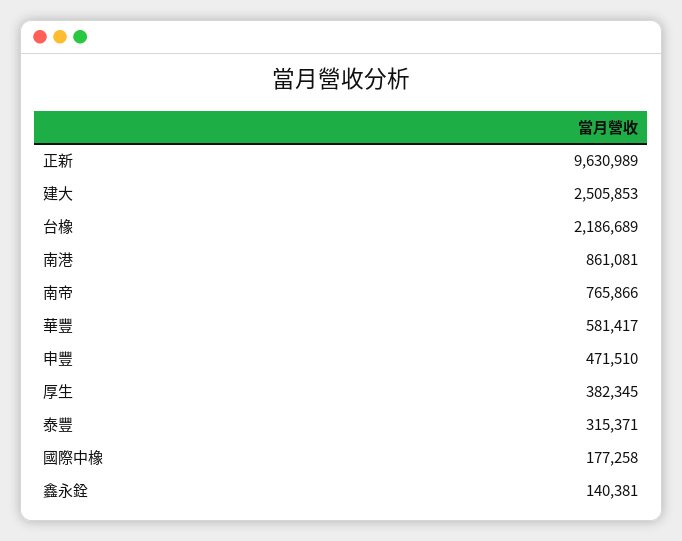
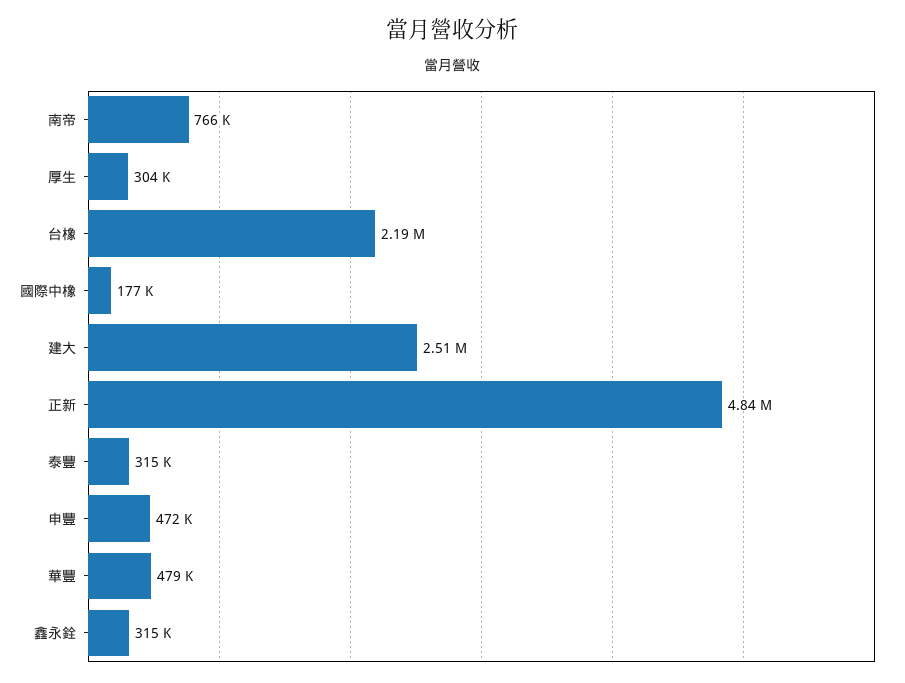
正新: 9630989 -> 4840000
南港: 861081 -> none
華豐: 581417 -> 479000
厚生: 382345 -> 304000
鑫永銓: 140381 -> 315000

